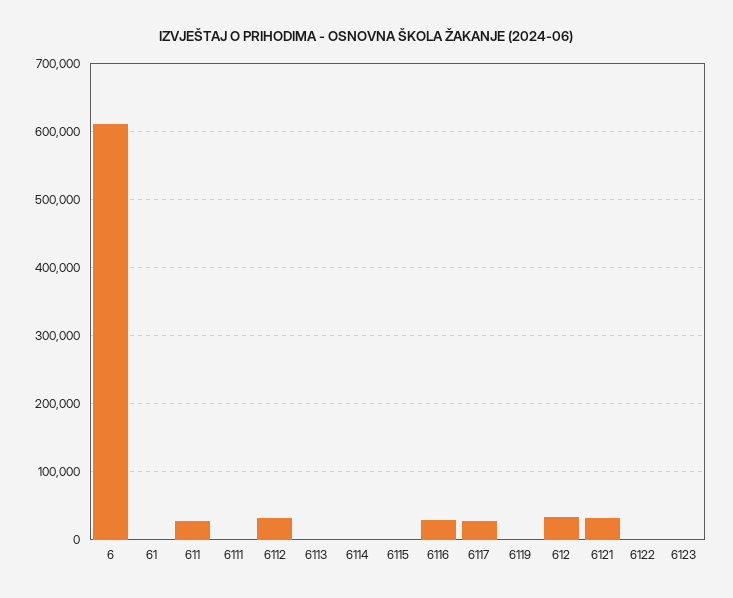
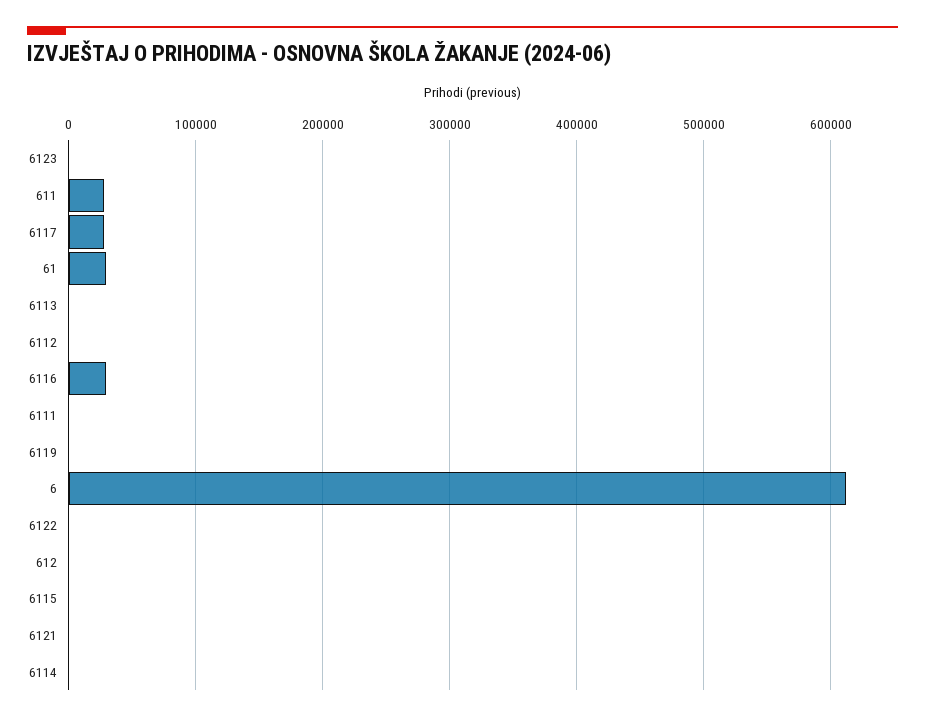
61: 0 -> 30000
6112: 30000 -> 0
612: 30000 -> 0
6121: 30000 -> 0

